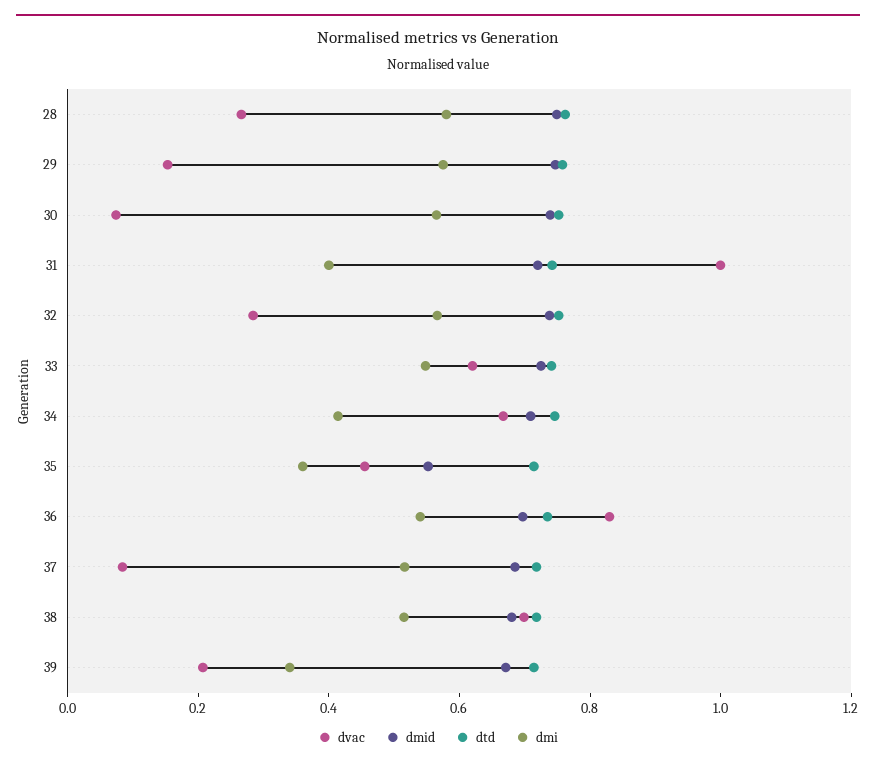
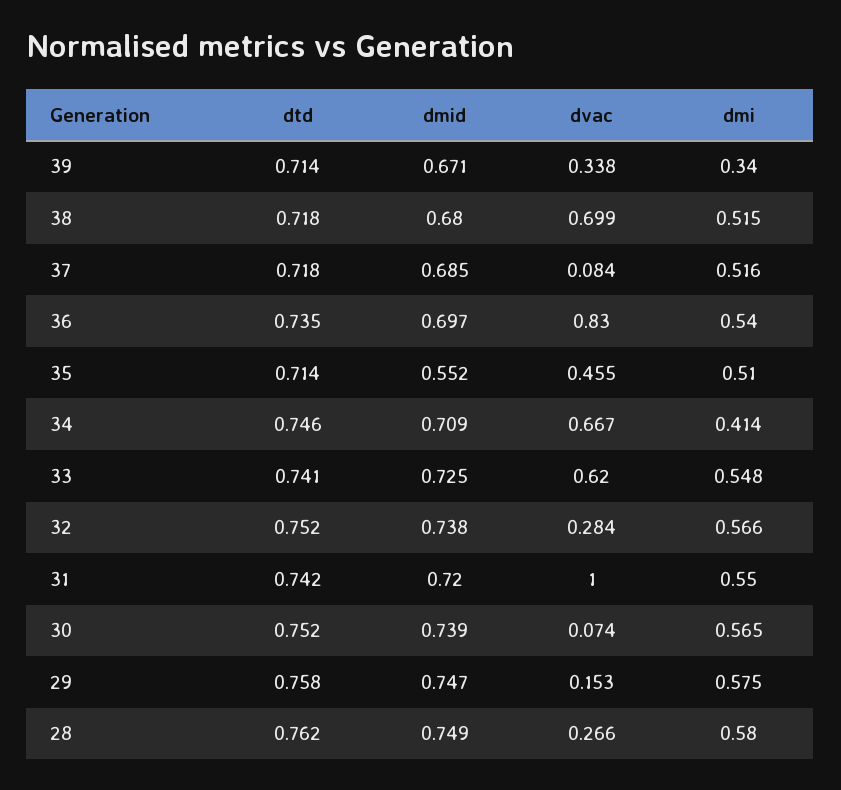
dmi, 31: 0.4 -> 0.55
dmi, 35: 0.35 -> 0.51
dvac, 39: 0.2 -> 0.338

